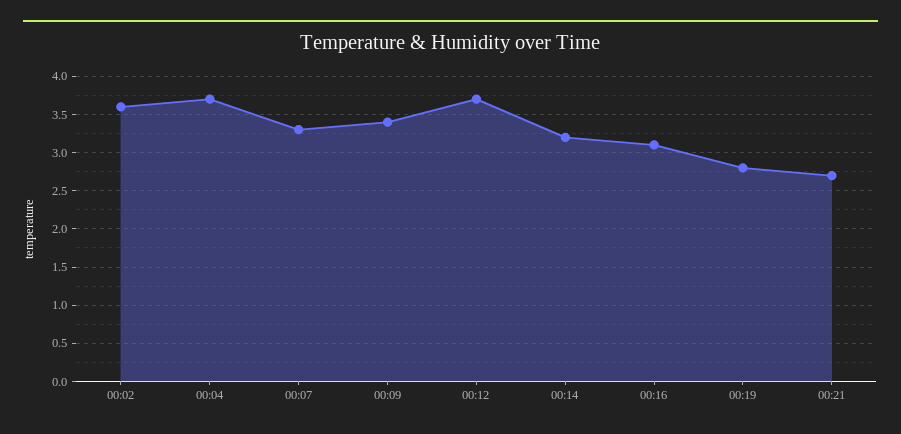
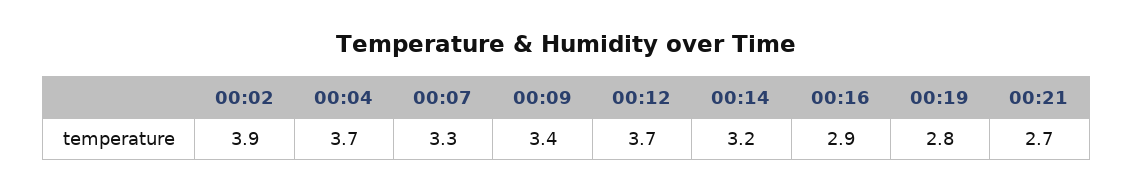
00:02: 3.6 -> 3.9
00:16: 3.1 -> 2.9

